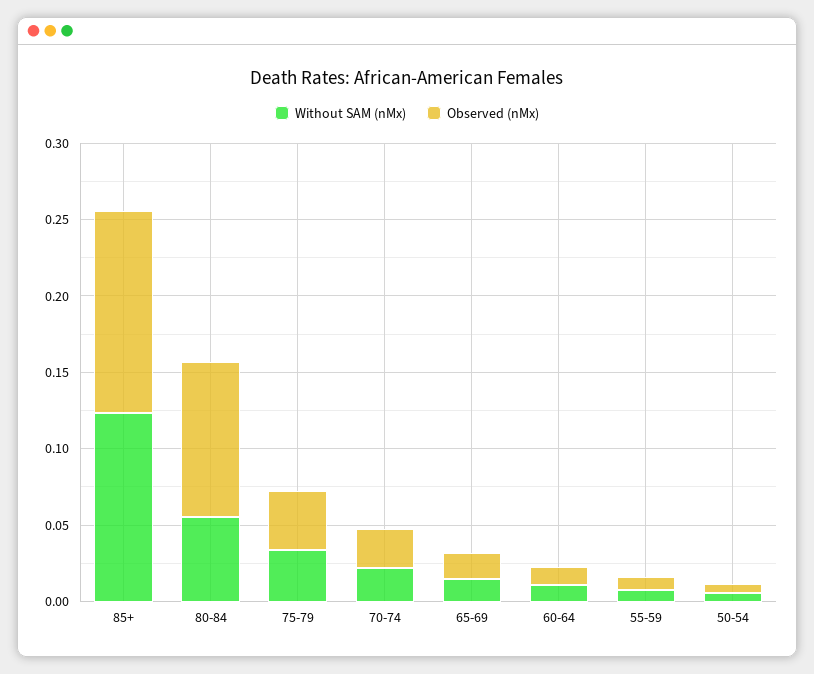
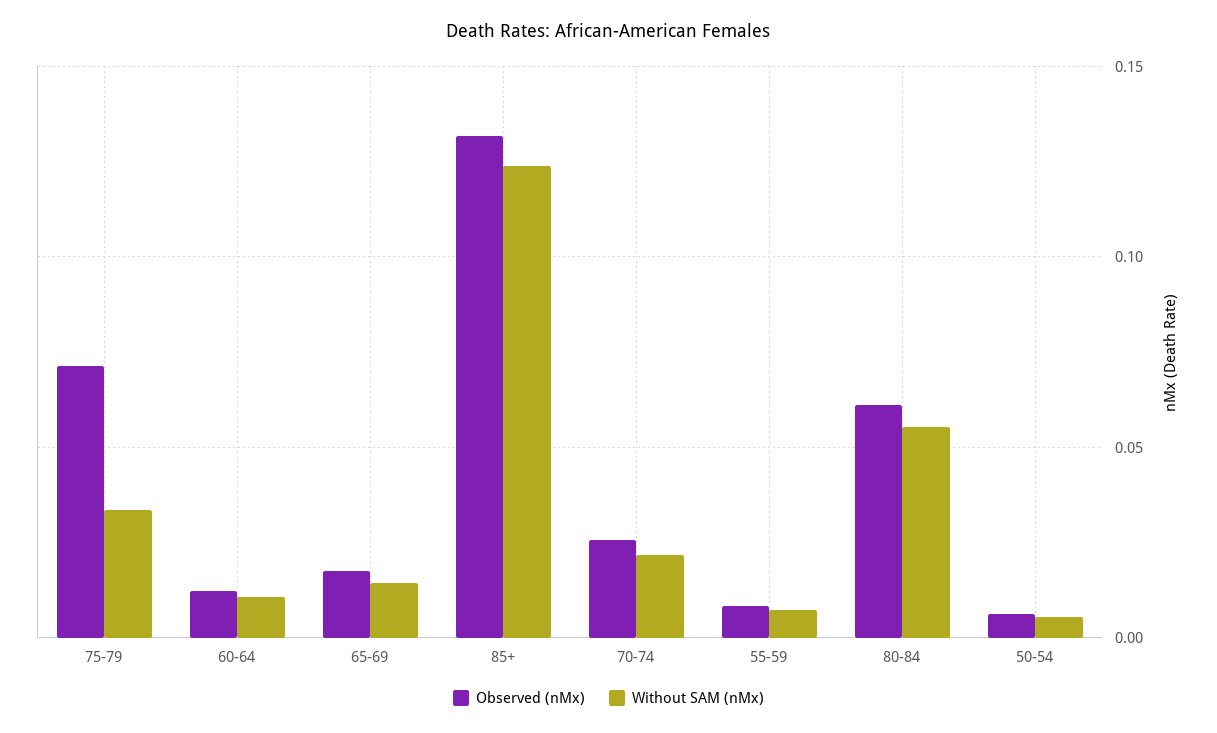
Observed (nMx), 80-84: 0.1 -> 0.06
Observed (nMx), 75-79: 0.04 -> 0.07

